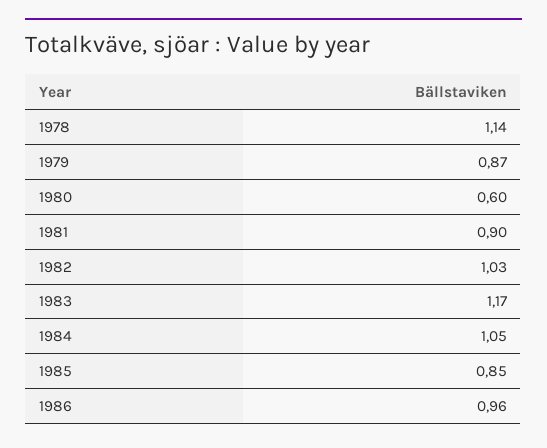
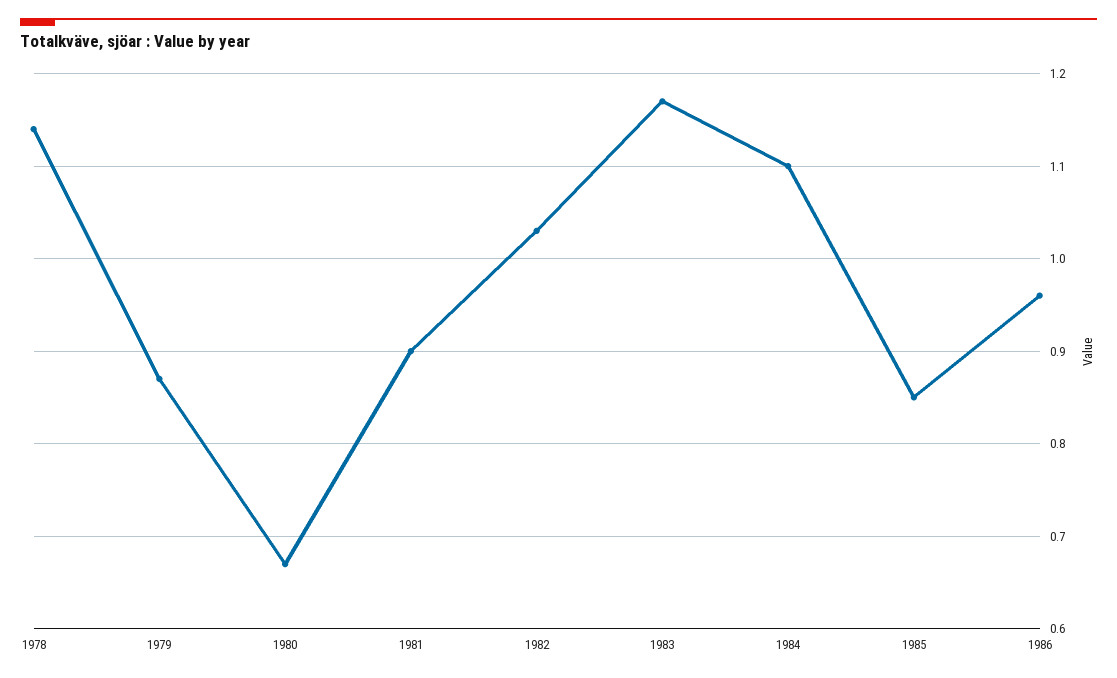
1980: 0.6 -> 0.67
1984: 1.05 -> 1.1

